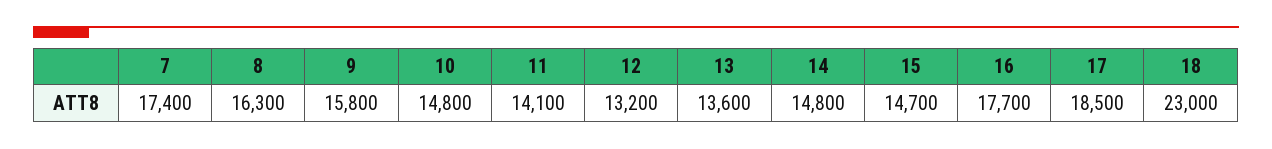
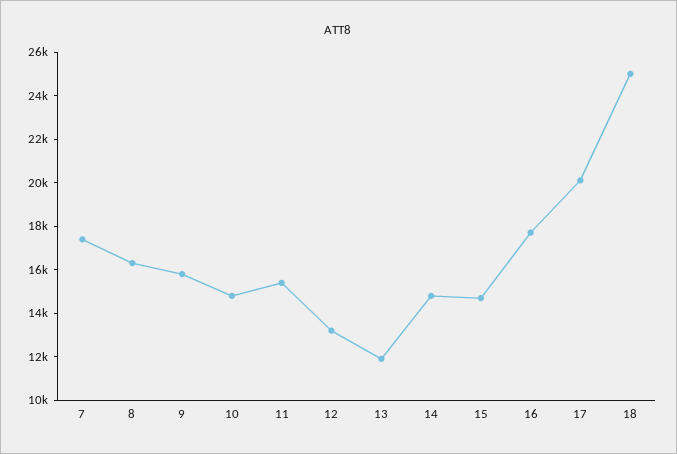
11: 14100 -> 15500
13: 13600 -> 12000
17: 18500 -> 20000
18: 23000 -> 25000

